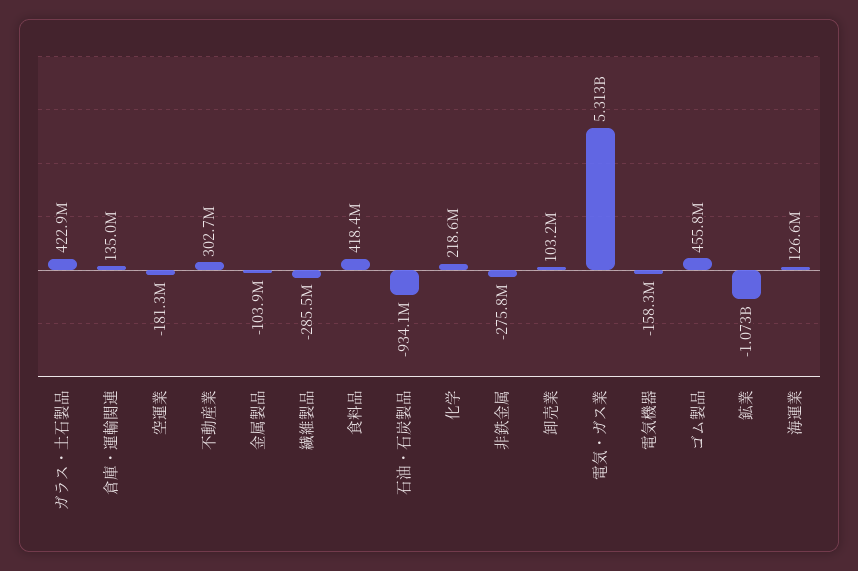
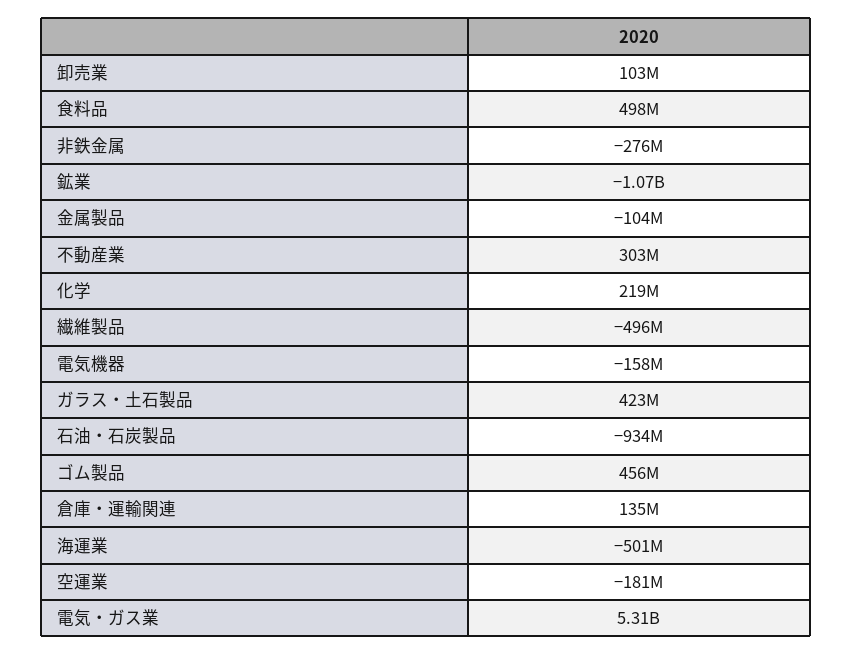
繊維製品: -285500000 -> -496000000
食料品: 418400000 -> 498000000
海運業: 126600000 -> -501000000

